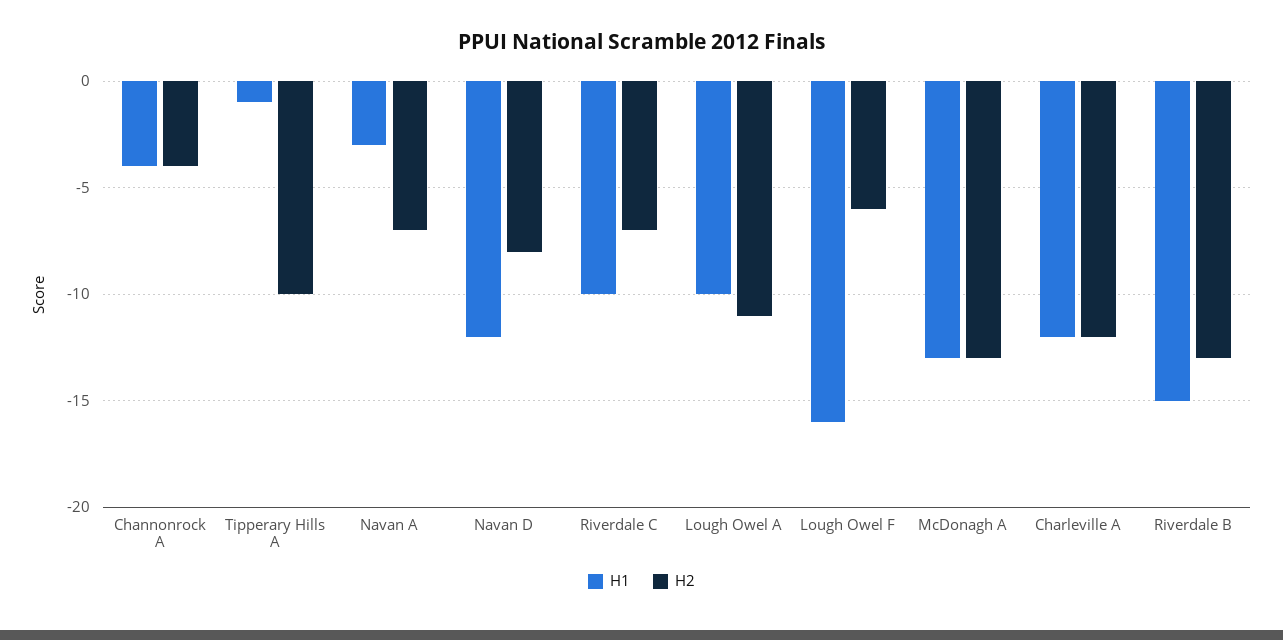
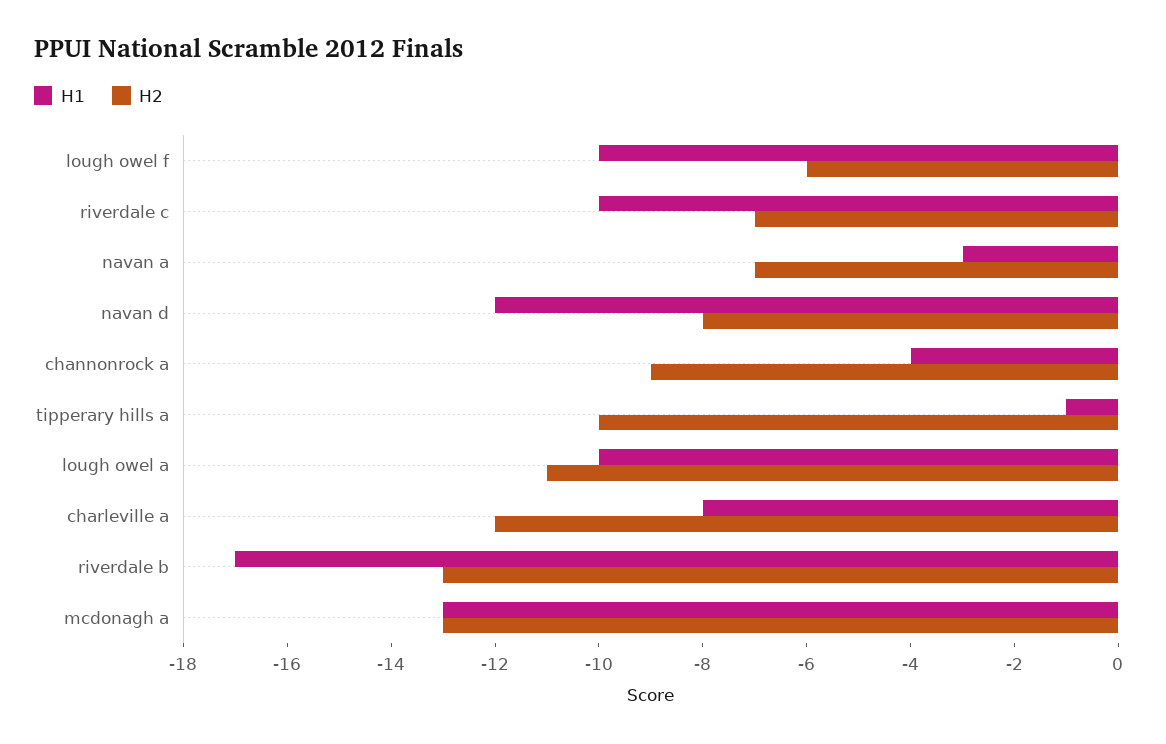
H2, Channonrock A: -4 -> -9
H1, Lough Owel F: -16 -> -10
H1, Charleville A: -12 -> -8
H1, Riverdale B: -15 -> -17

